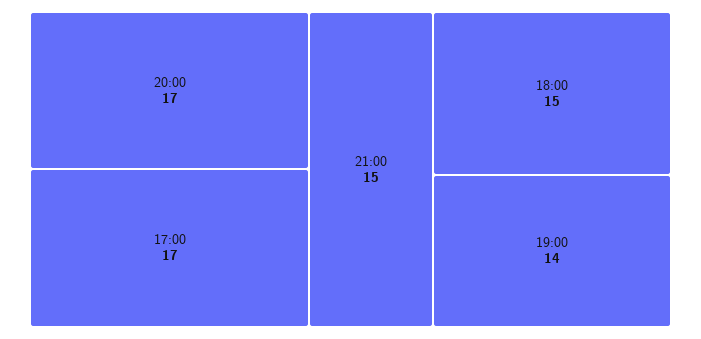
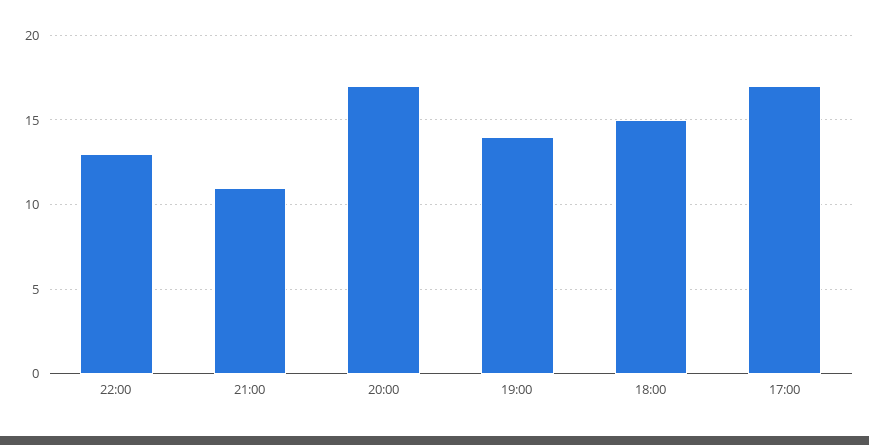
21:00: 15 -> 11
22:00: none -> 13

